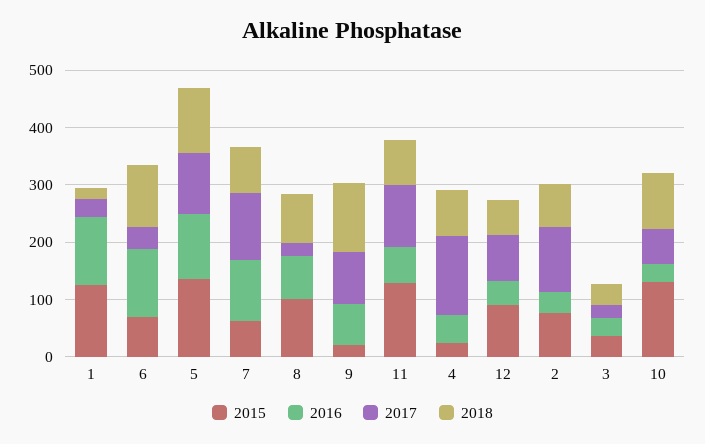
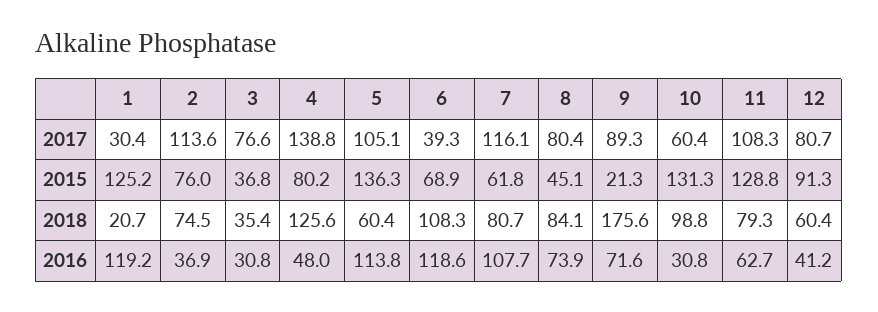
2018, 5: 120 -> 60.4
2015, 8: 100 -> 45.1
2017, 8: 20 -> 80.4
2018, 9: 120 -> 175.6
2015, 4: 20 -> 80.2
2018, 4: 80 -> 125.6
2017, 3: 20 -> 76.6

